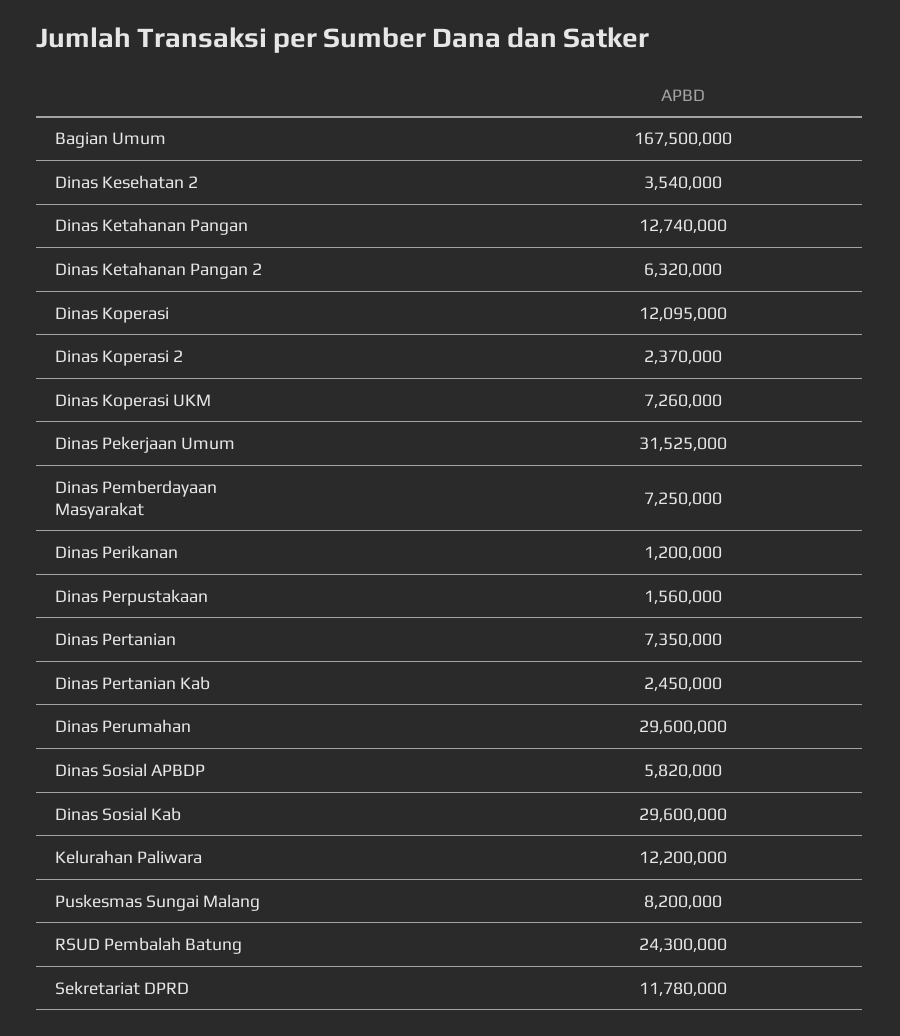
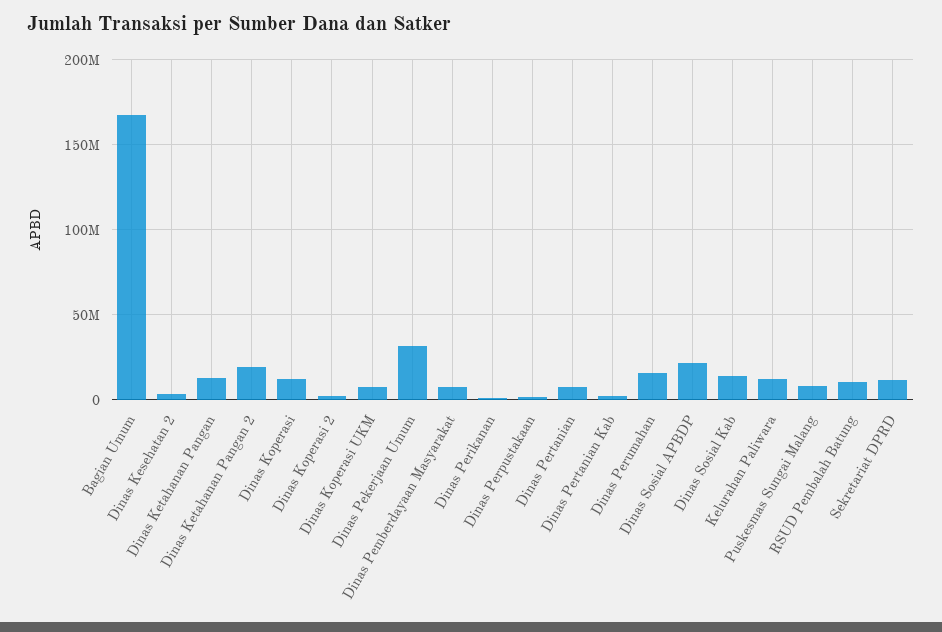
Dinas Ketahanan Pangan 2: 6320000 -> 20000000
Dinas Perumahan: 29600000 -> 15000000
Dinas Sosial APBDP: 5820000 -> 20000000
Dinas Sosial Kab: 29600000 -> 15000000
RSUD Pembalah Batung: 24300000 -> 10000000

